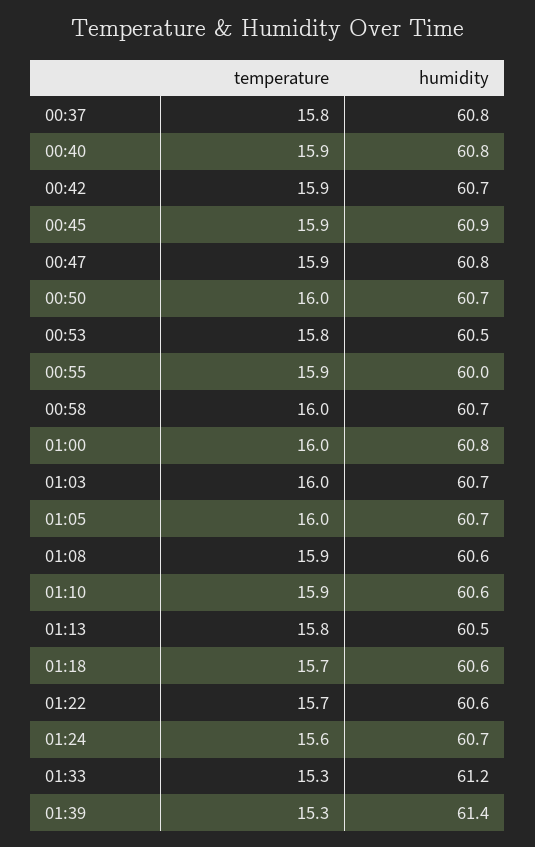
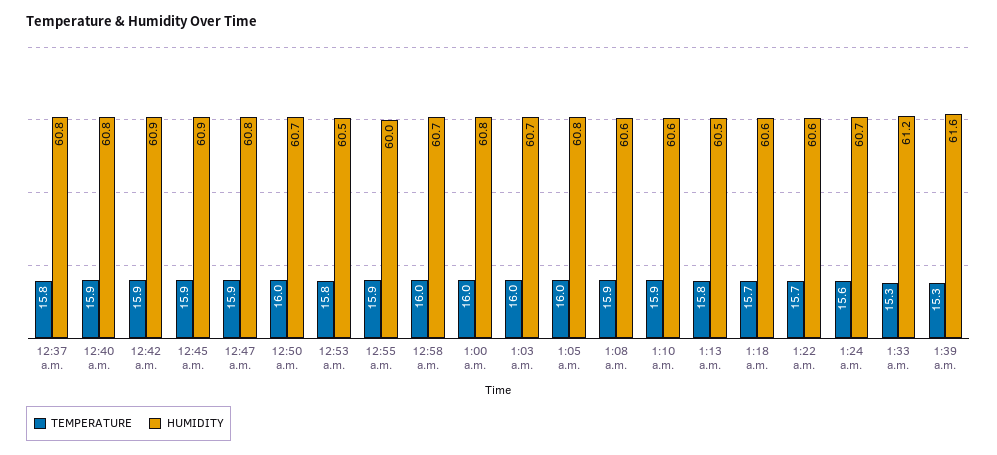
humidity, 00:42: 60.7 -> 60.9
humidity, 01:05: 60.7 -> 60.8
humidity, 01:39: 61.4 -> 61.6

